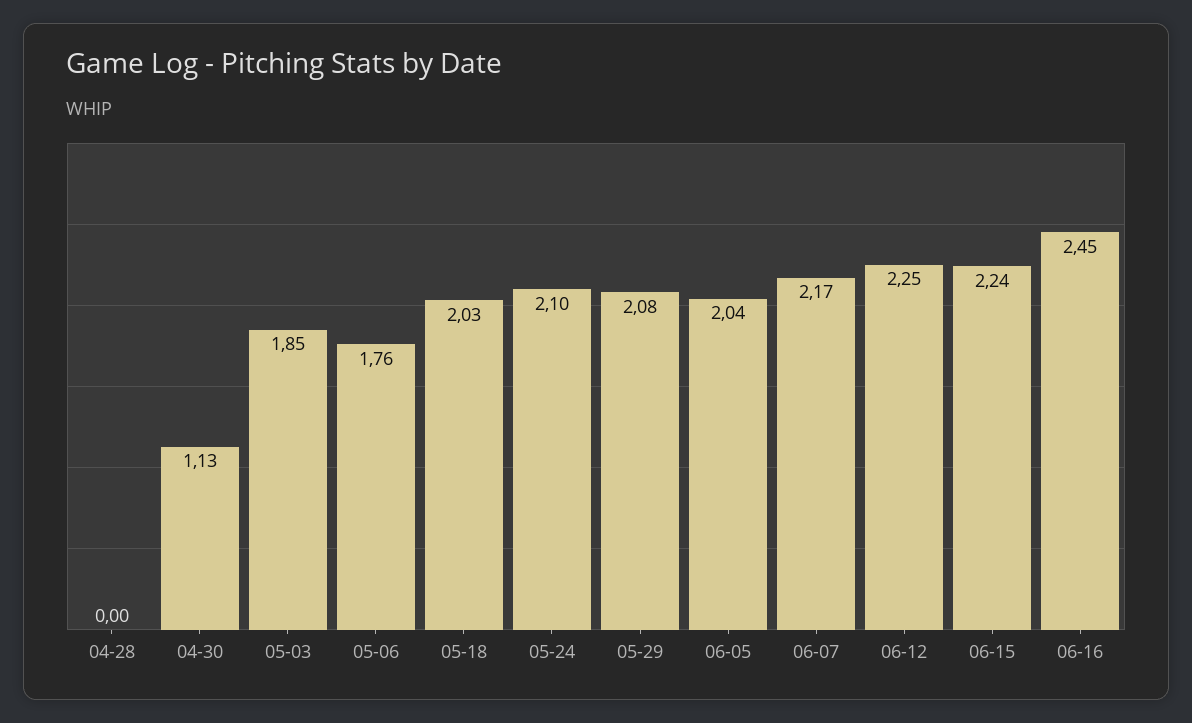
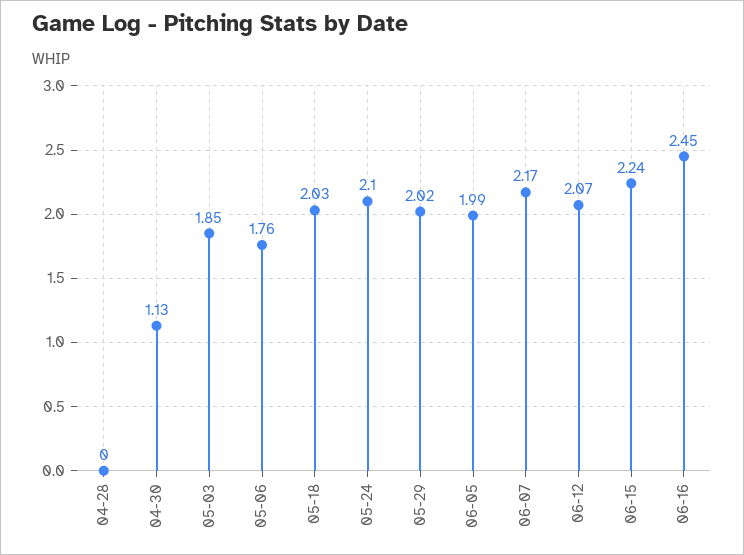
05-29: 2.08 -> 2.02
06-05: 2.04 -> 1.99
06-12: 2.25 -> 2.07

